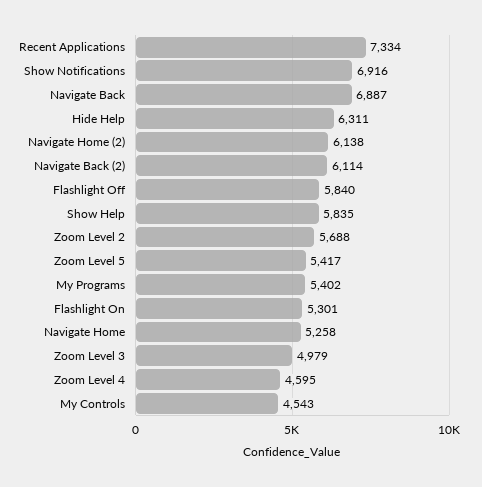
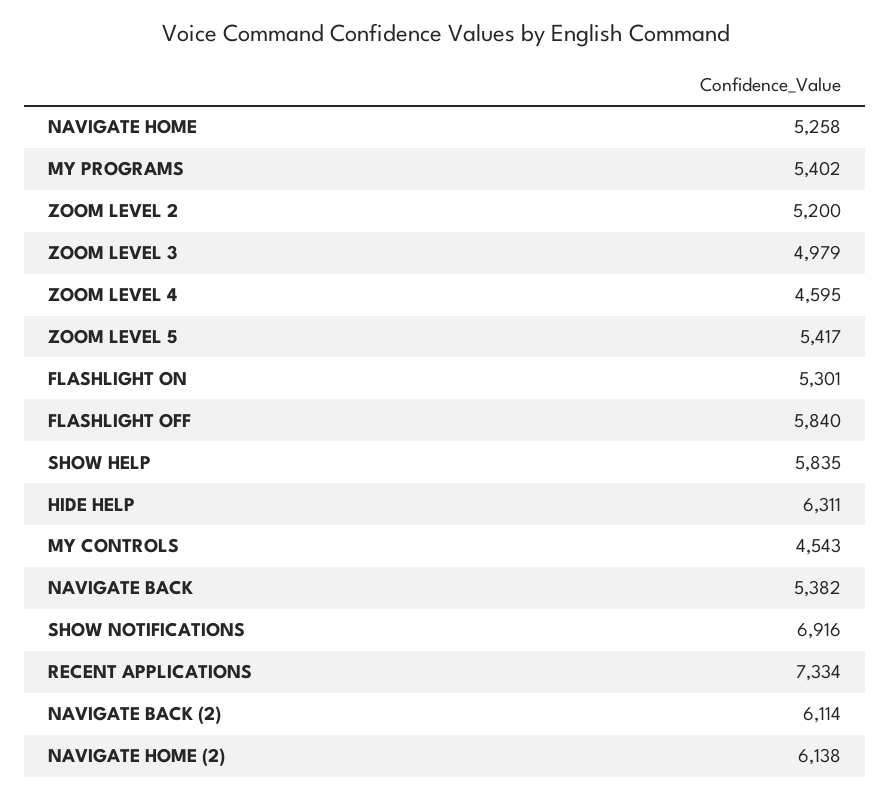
Navigate Back: 6887 -> 5382
Zoom Level 2: 5688 -> 5200

